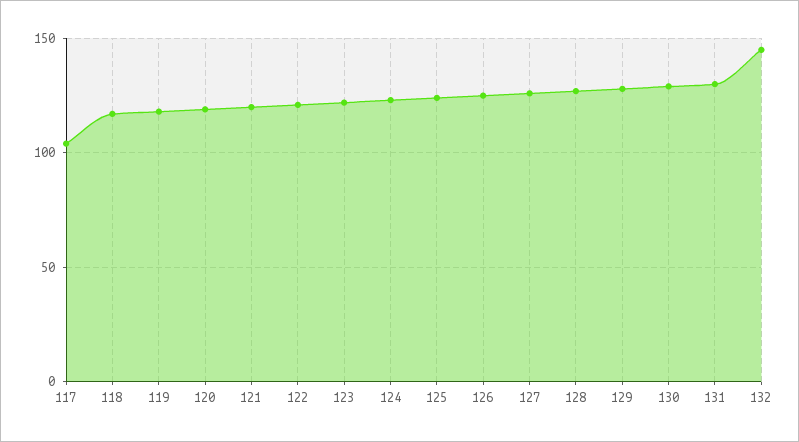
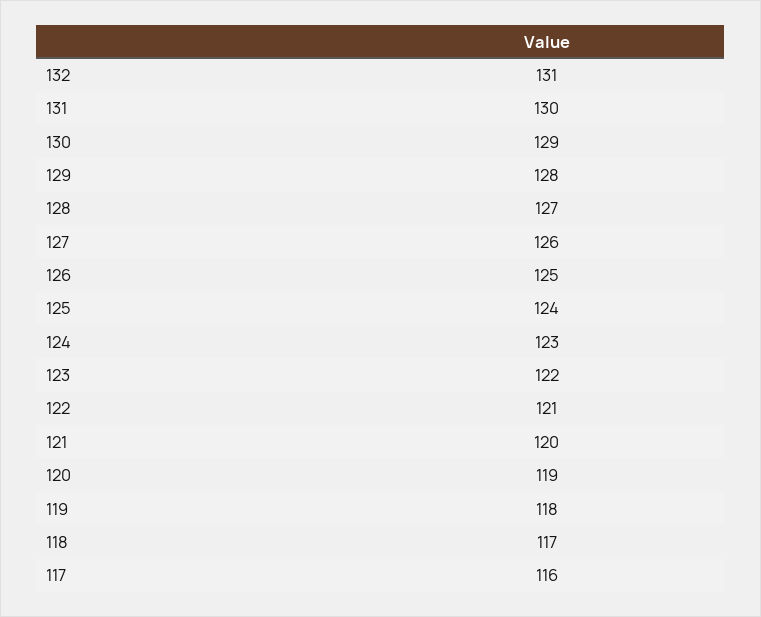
117: 105 -> 116
132: 145 -> 131

